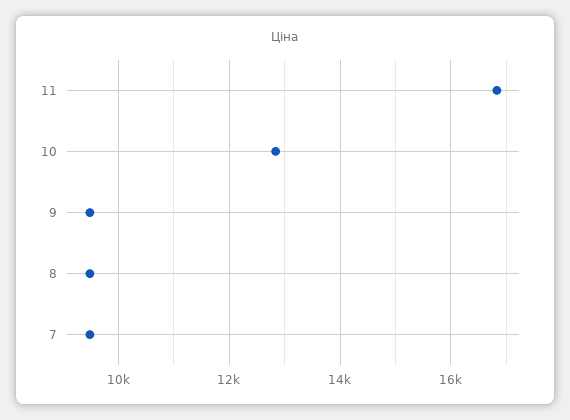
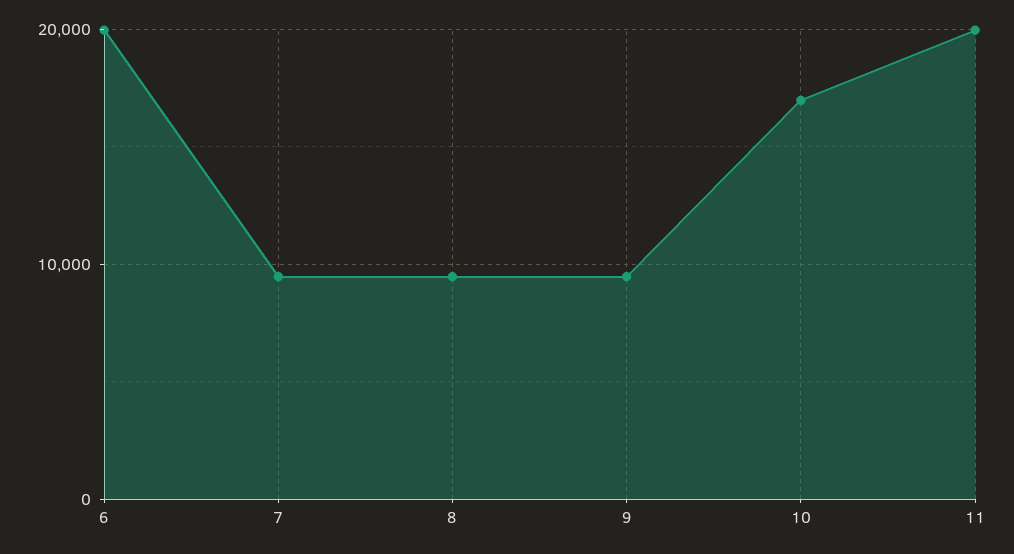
11: 16800 -> 20000
10: 12800 -> 17000
6: none -> 20000

